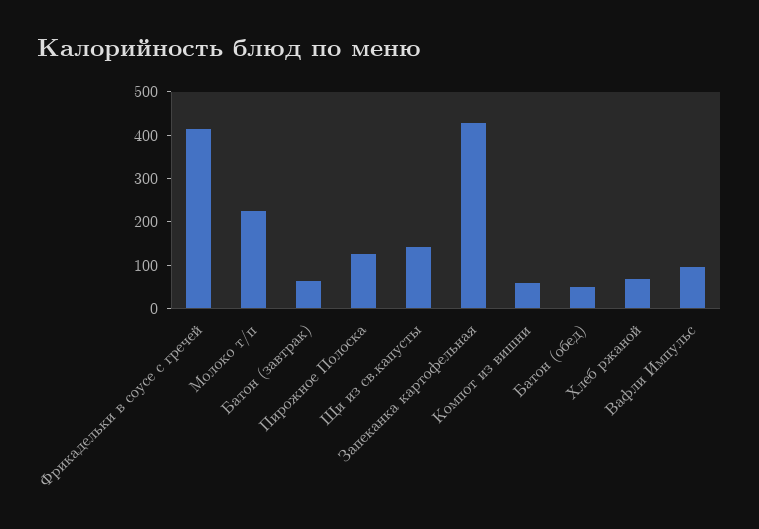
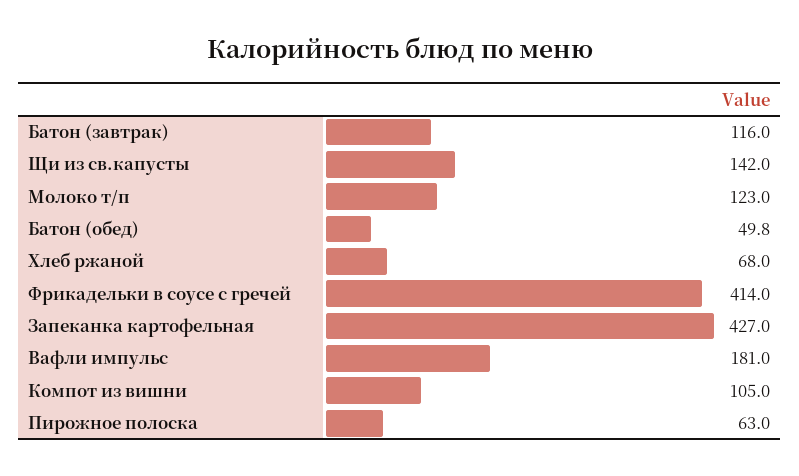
Молоко т/п: 220 -> 123
Батон (завтрак): 60 -> 116
Пирожное Полоска: 120 -> 63
Компот из вишни: 60 -> 105
Вафли Импульс: 100 -> 181

